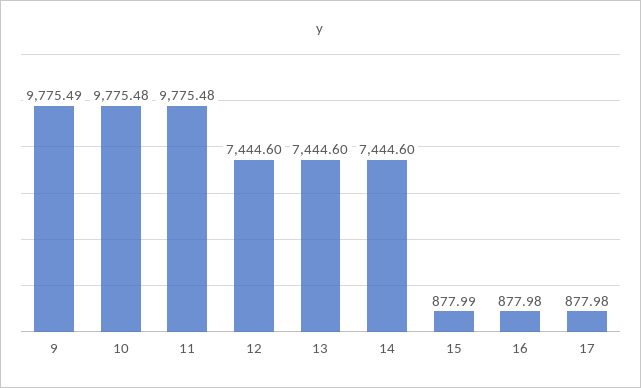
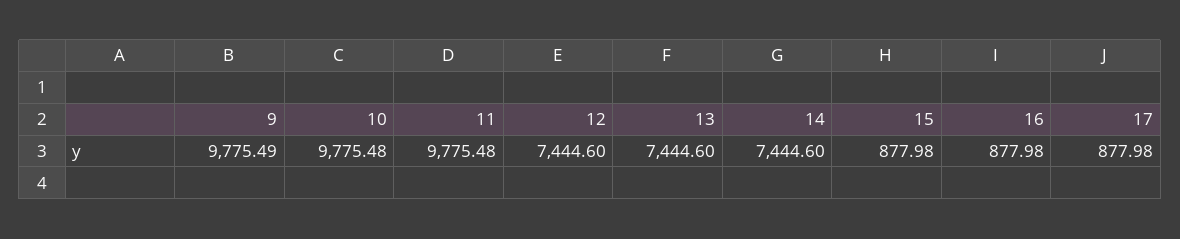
15: 877.99 -> 877.98

